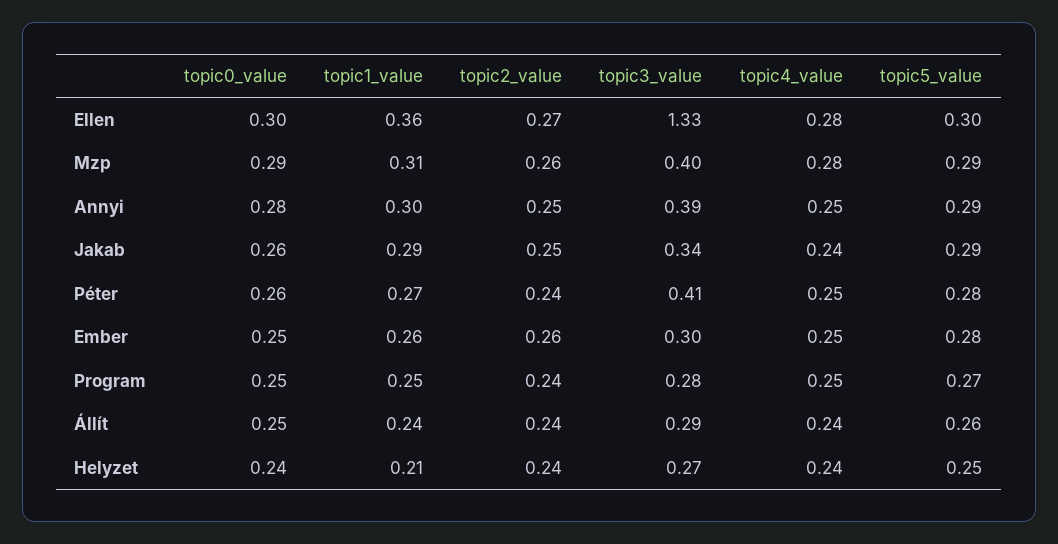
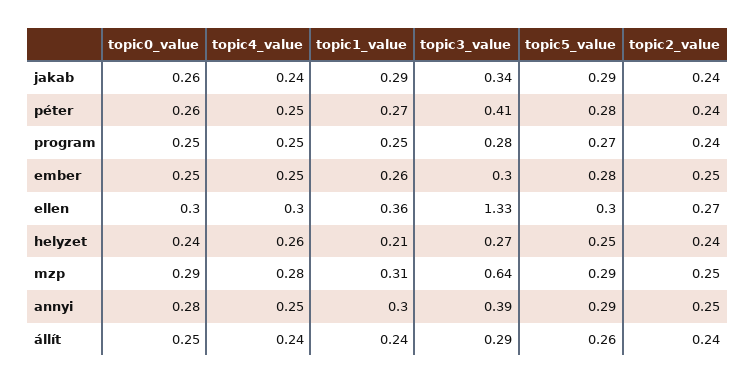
topic4_value, Ellen: 0.28 -> 0.3
topic2_value, Mzp: 0.26 -> 0.25
topic3_value, Mzp: 0.4 -> 0.64
topic2_value, Jakab: 0.25 -> 0.24
topic2_value, Ember: 0.26 -> 0.25
topic4_value, Helyzet: 0.24 -> 0.26

